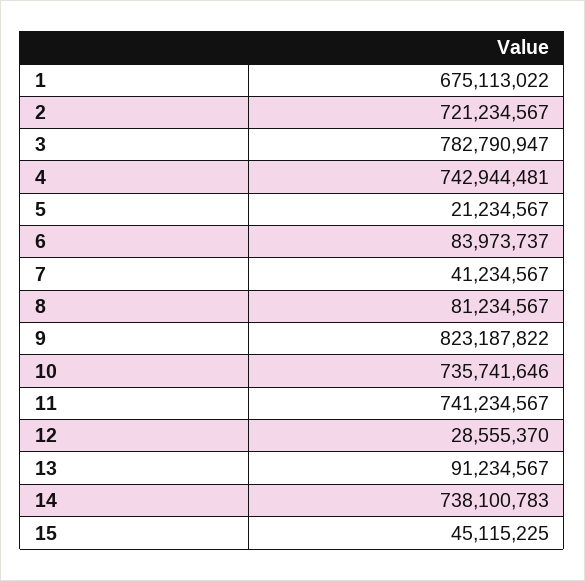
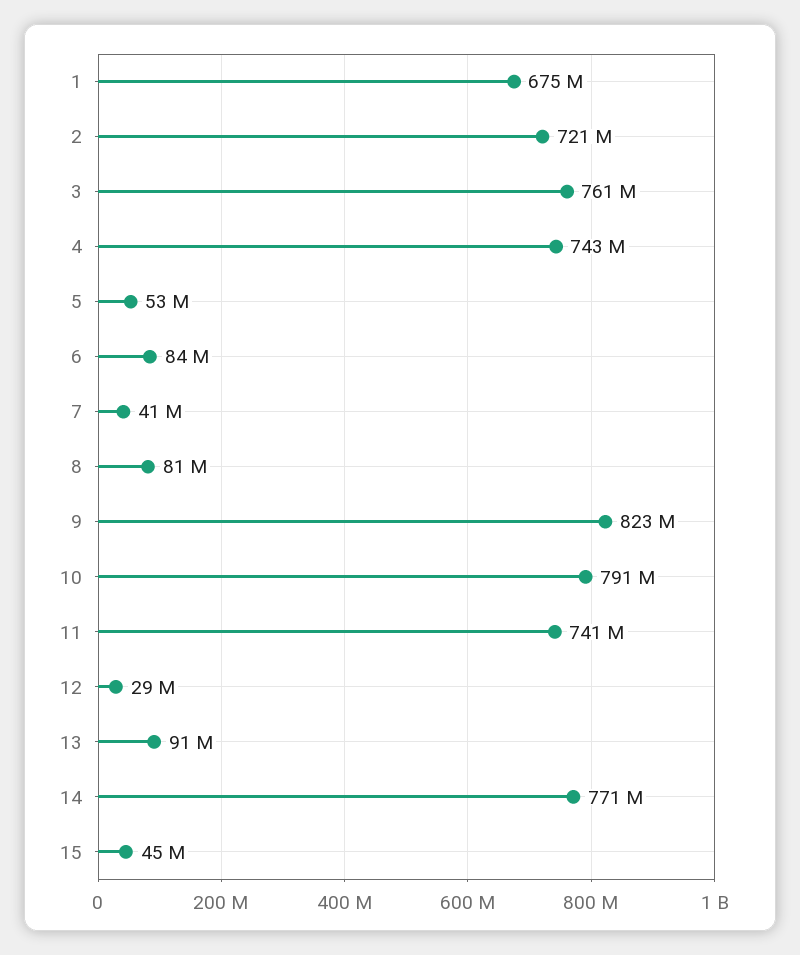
3: 782790947 -> 761000000
5: 21234567 -> 53000000
10: 735741646 -> 791000000
14: 738100783 -> 771000000

